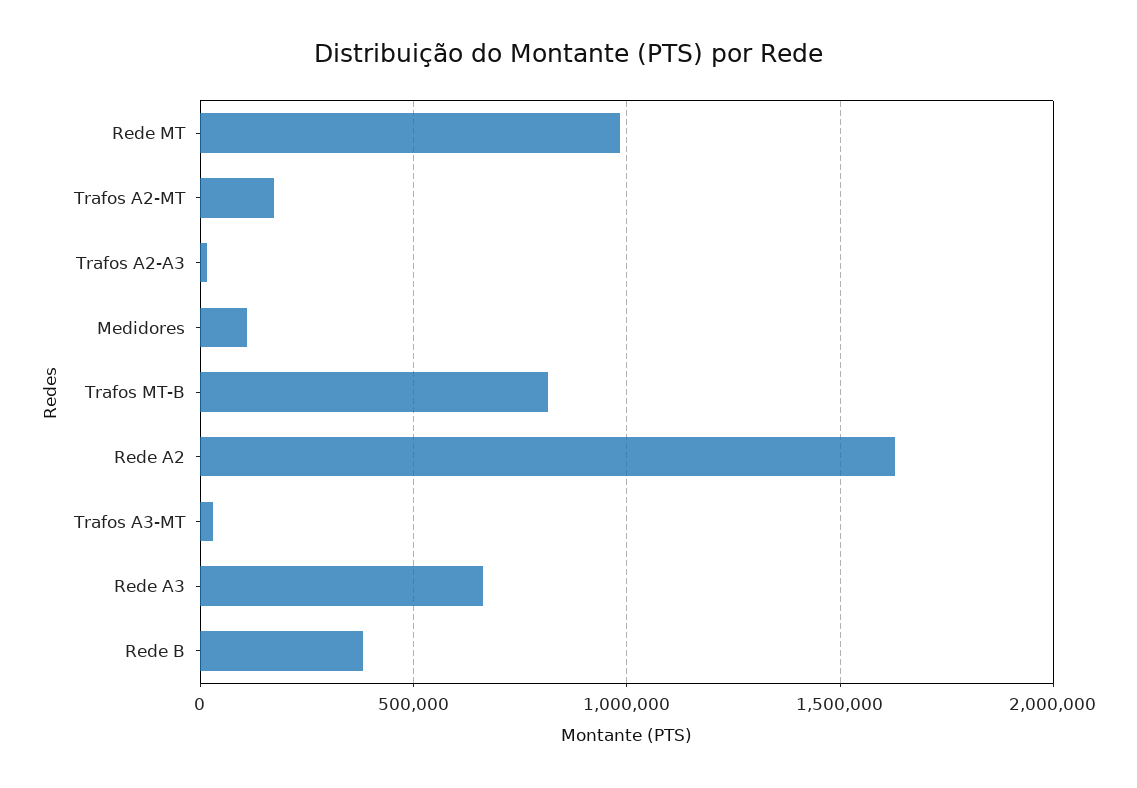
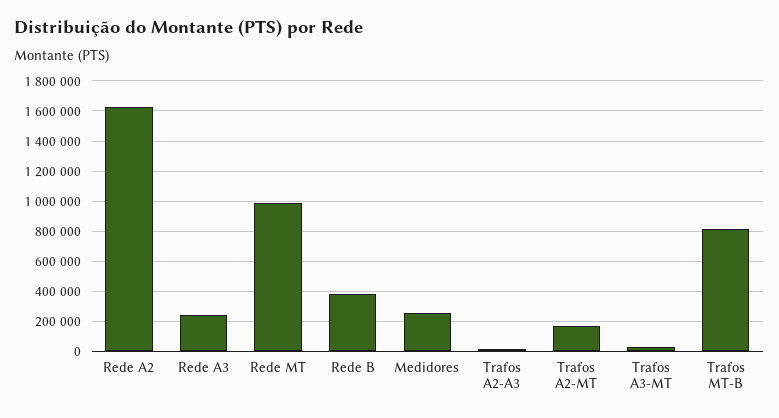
Medidores: 100000 -> 250000
Rede A3: 650000 -> 250000

